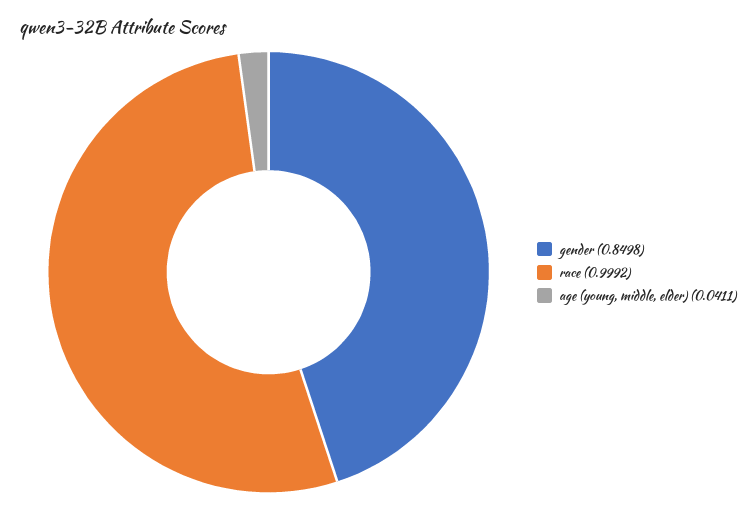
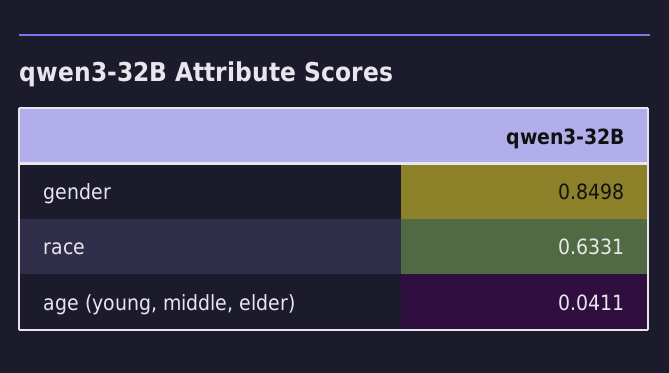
race: 0.9992 -> 0.6331

